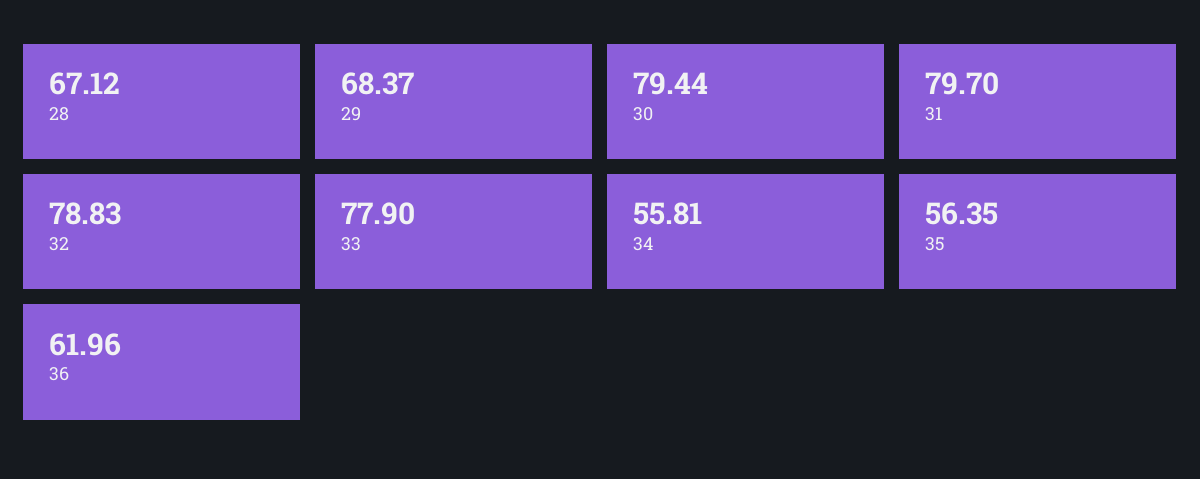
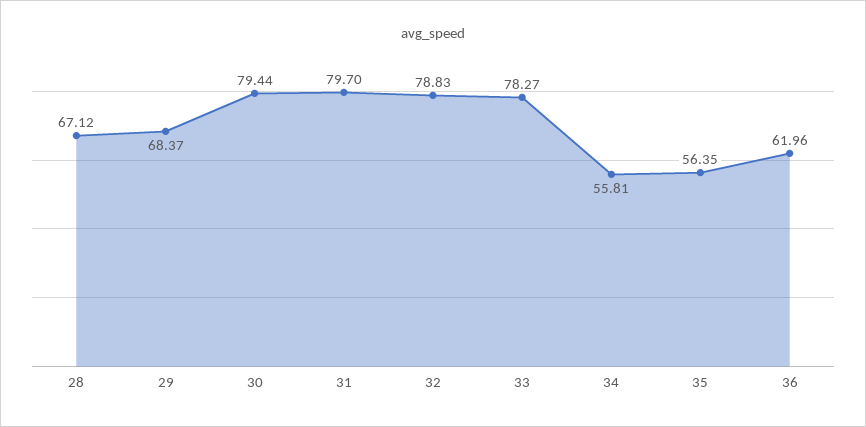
33: 77.9 -> 78.27

